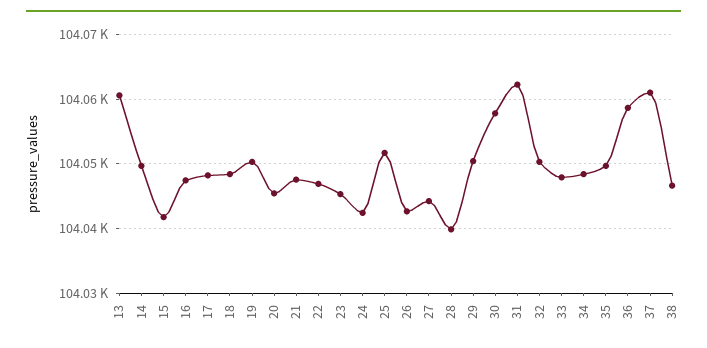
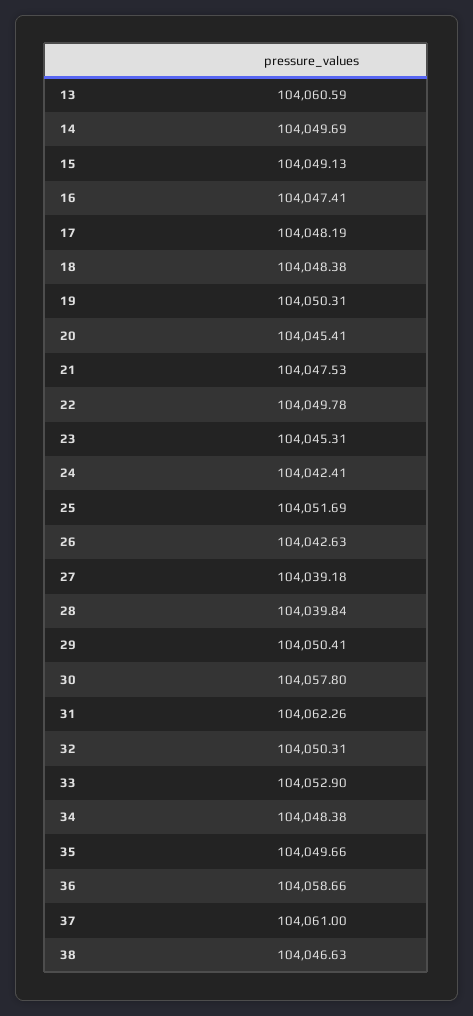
15: 104042 -> 104049.13
22: 104047 -> 104049.78
27: 104044 -> 104039.18
33: 104048 -> 104052.9

